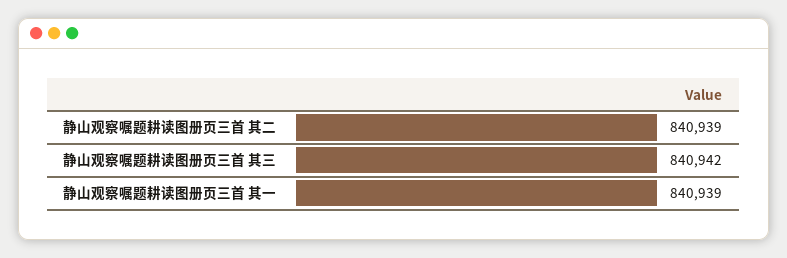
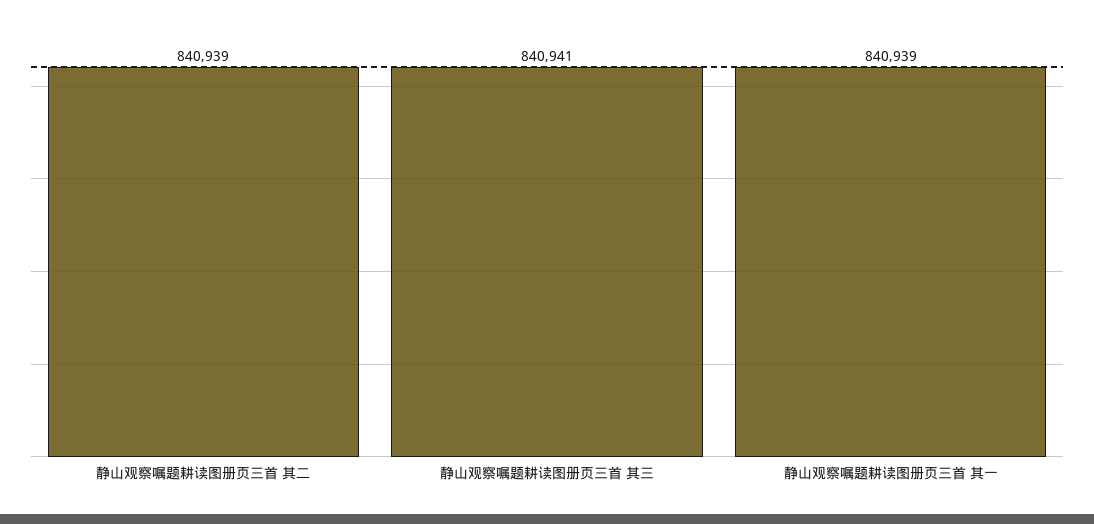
静山观察嘱题耕读图册页三首 其三: 840942 -> 840941

